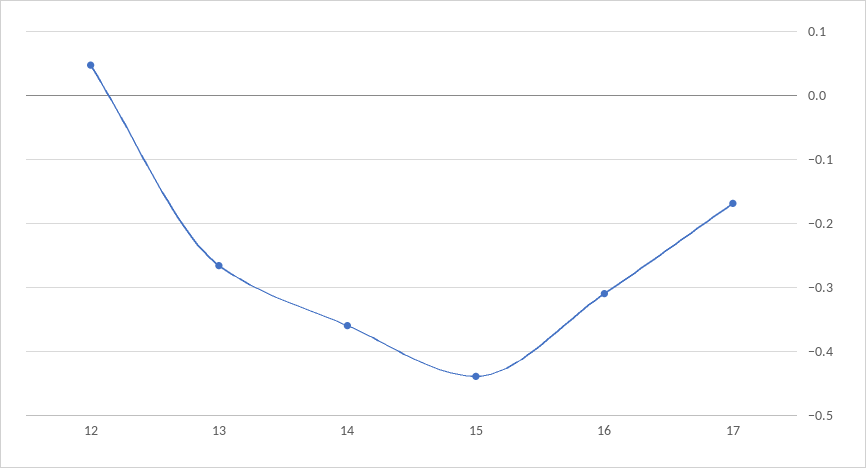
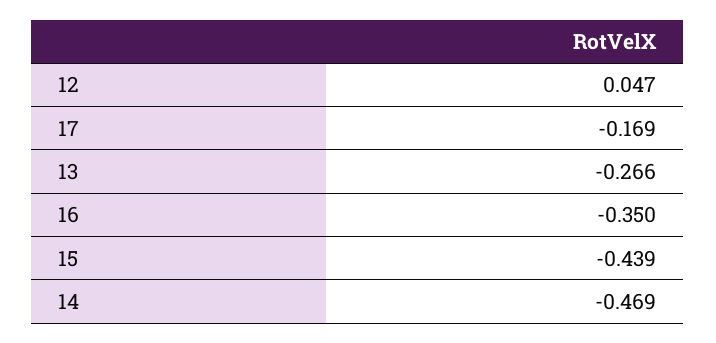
14: -0.36 -> -0.469
16: -0.31 -> -0.35

